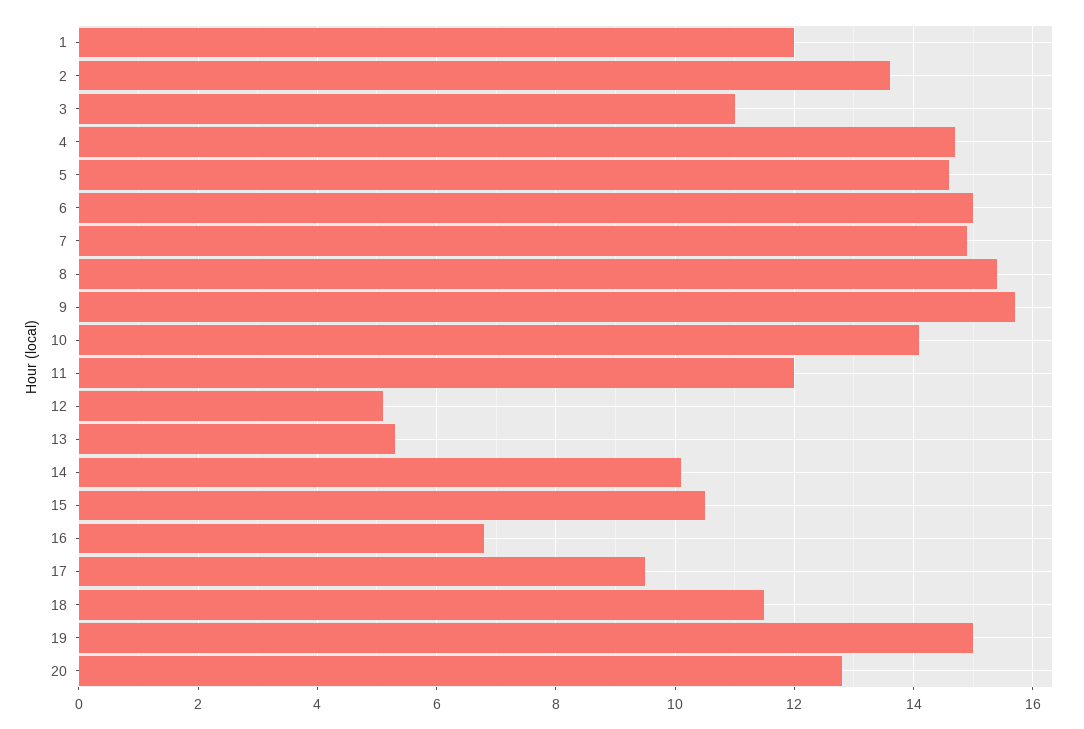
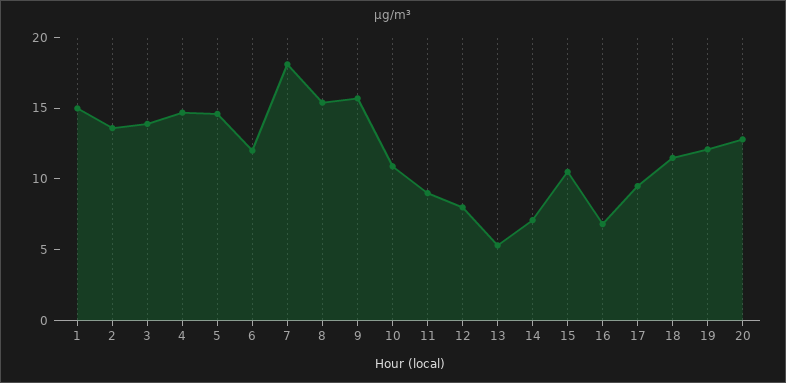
1: 12 -> 15
3: 11 -> 14
6: 15 -> 12
7: 15 -> 18
10: 14 -> 11
11: 12 -> 9
12: 5 -> 8
14: 10 -> 7
19: 15 -> 12

